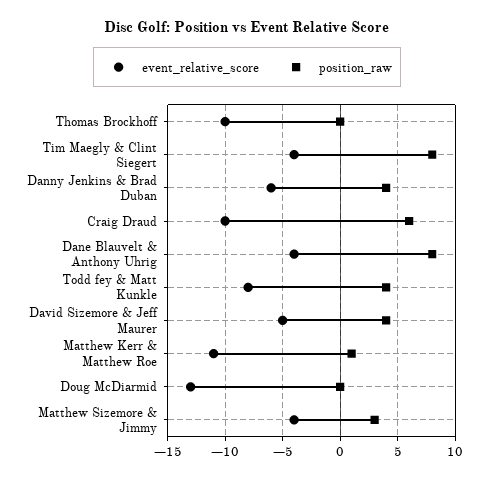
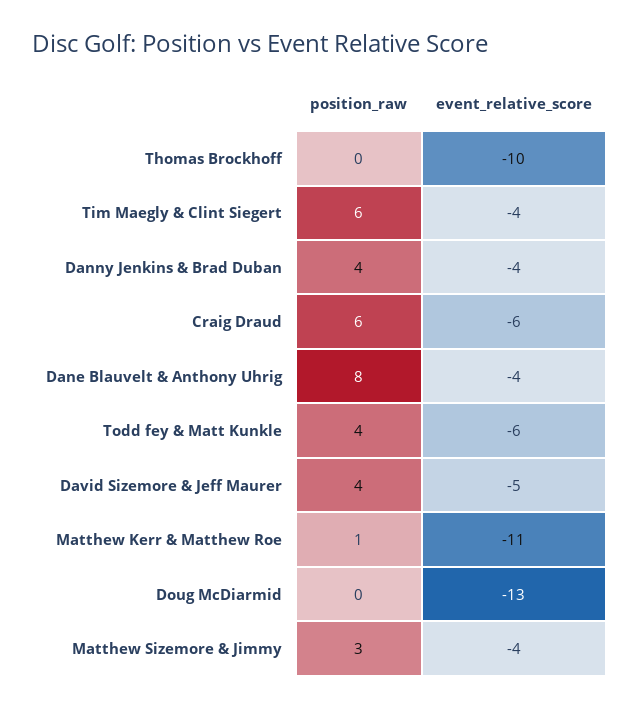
position_raw, Tim Maegly & Clint Siegert: 8 -> 6
event_relative_score, Danny Jenkins & Brad Duban: -6 -> -4
event_relative_score, Craig Draud: -10 -> -6
event_relative_score, Todd fey & Matt Kunkle: -8 -> -6

